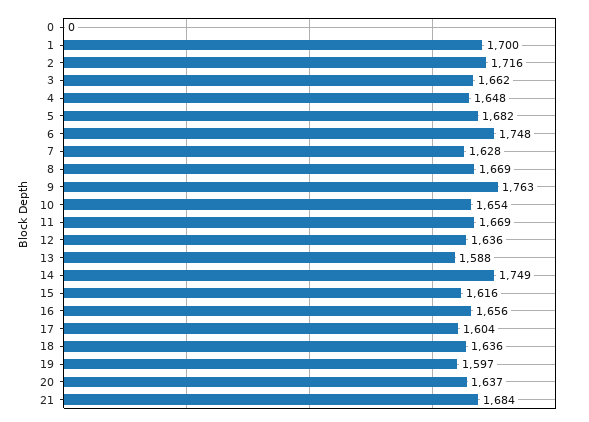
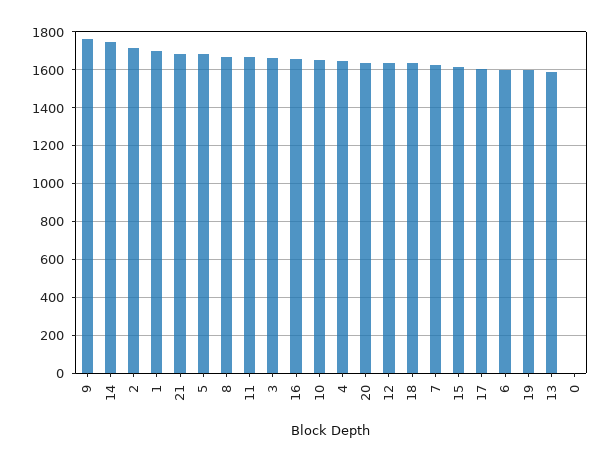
6: 1748 -> 1600

